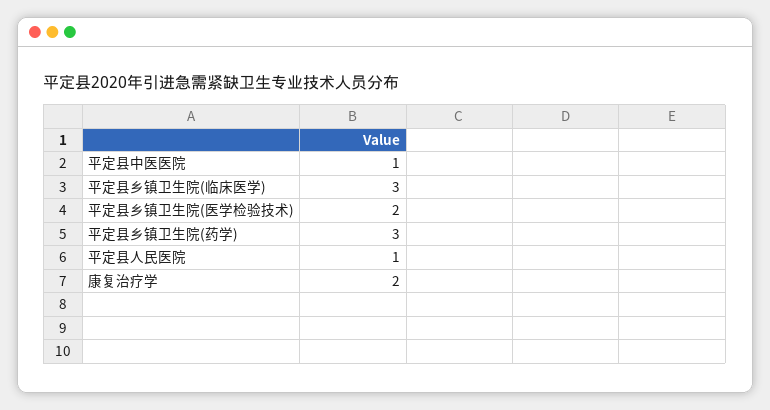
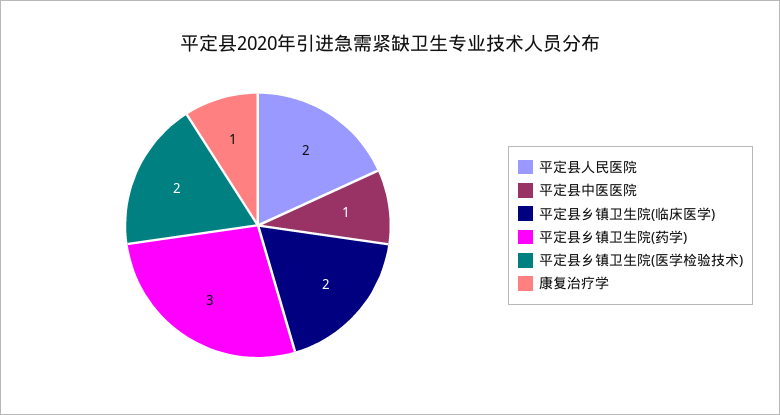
平定县乡镇卫生院(临床医学): 3 -> 2
平定县人民医院: 1 -> 2
康复治疗学: 2 -> 1

